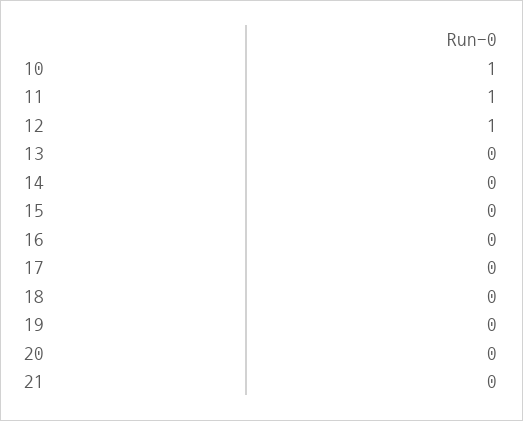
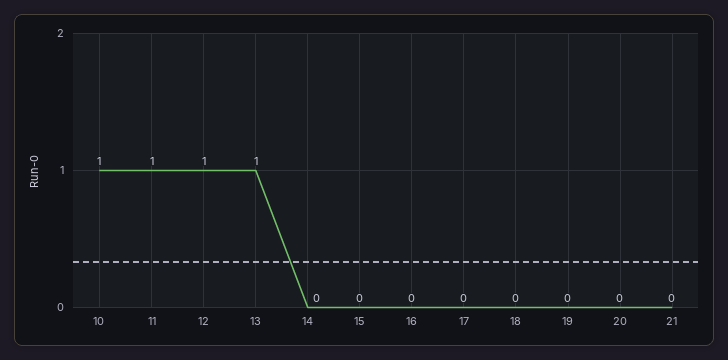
13: 0 -> 1

